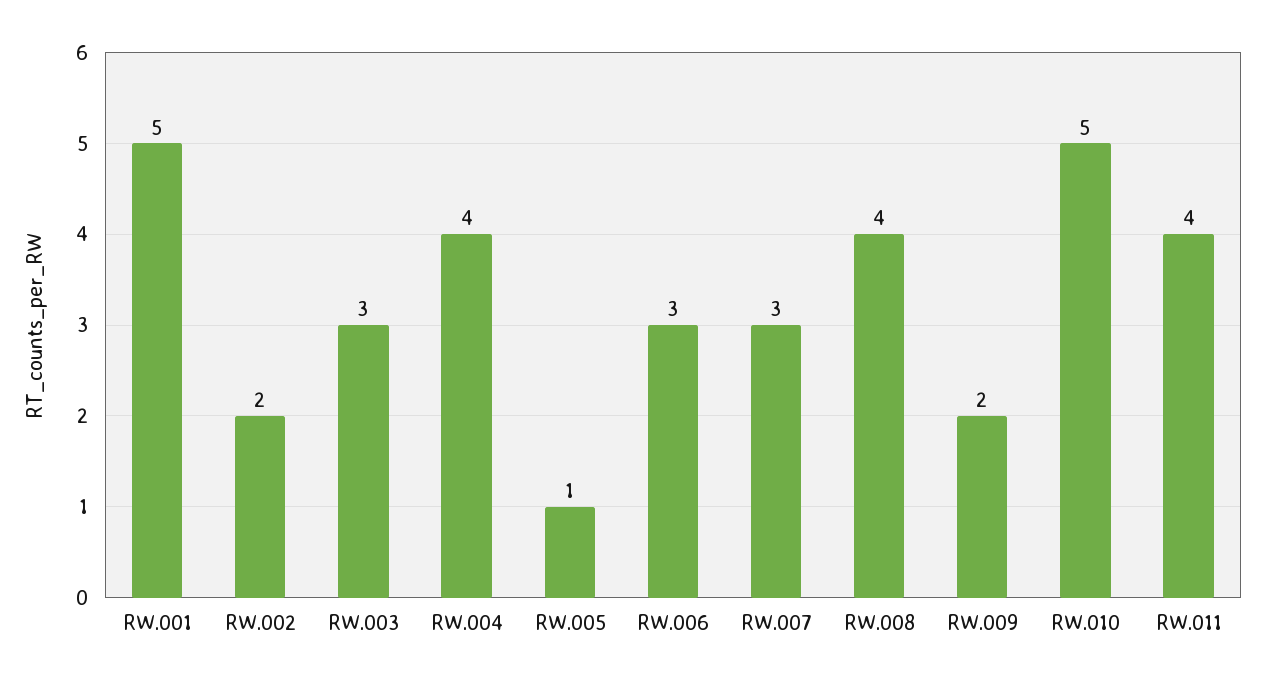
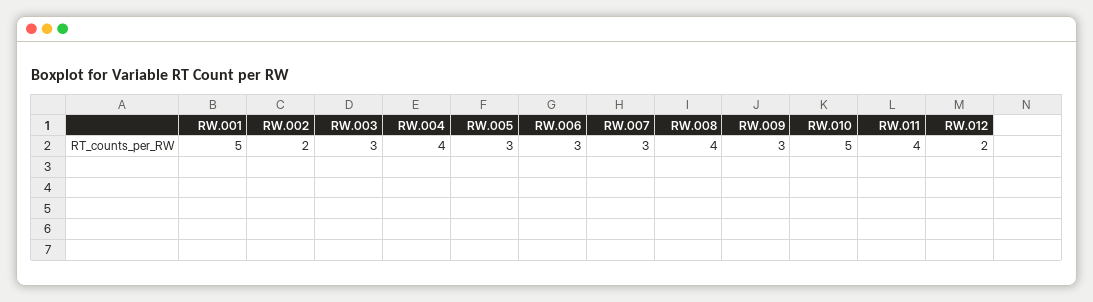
RW.005: 1 -> 3
RW.009: 2 -> 3
RW.012: none -> 2

